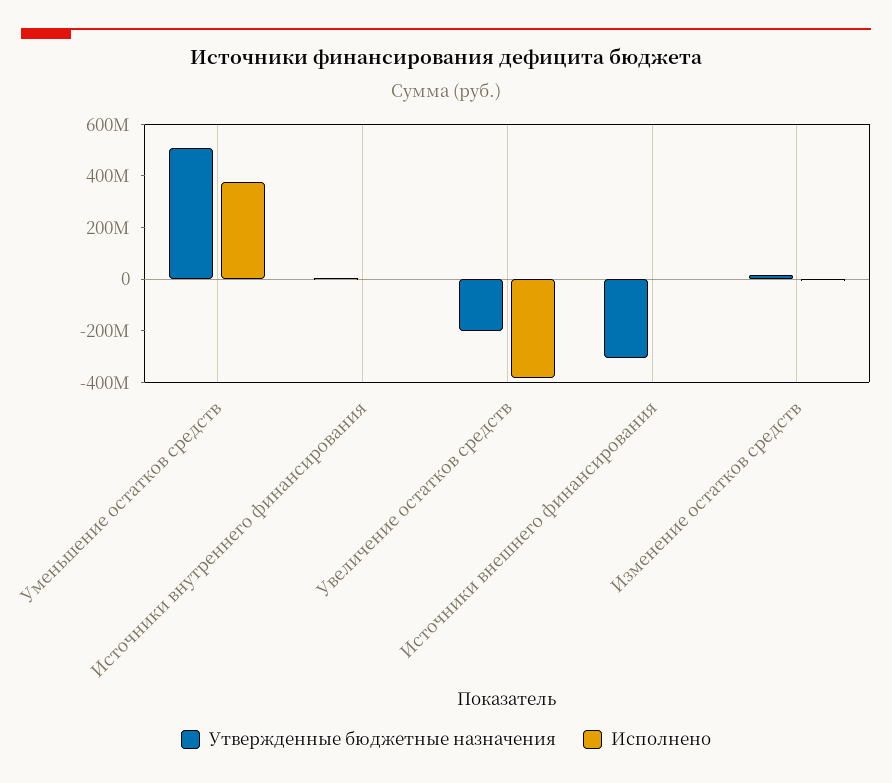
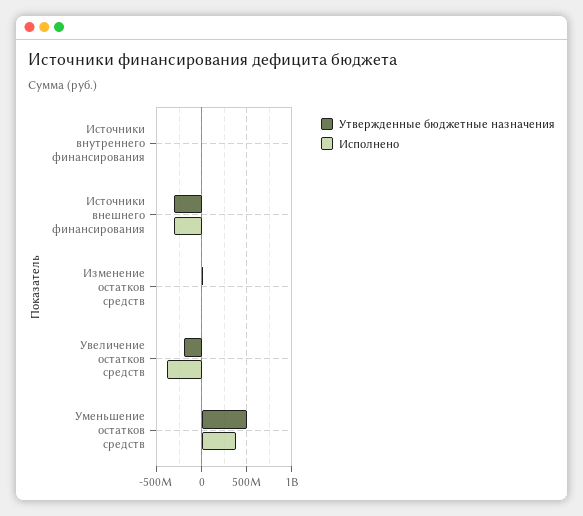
Исполнено, Источники внешнего финансирования: 0 -> -300000000

